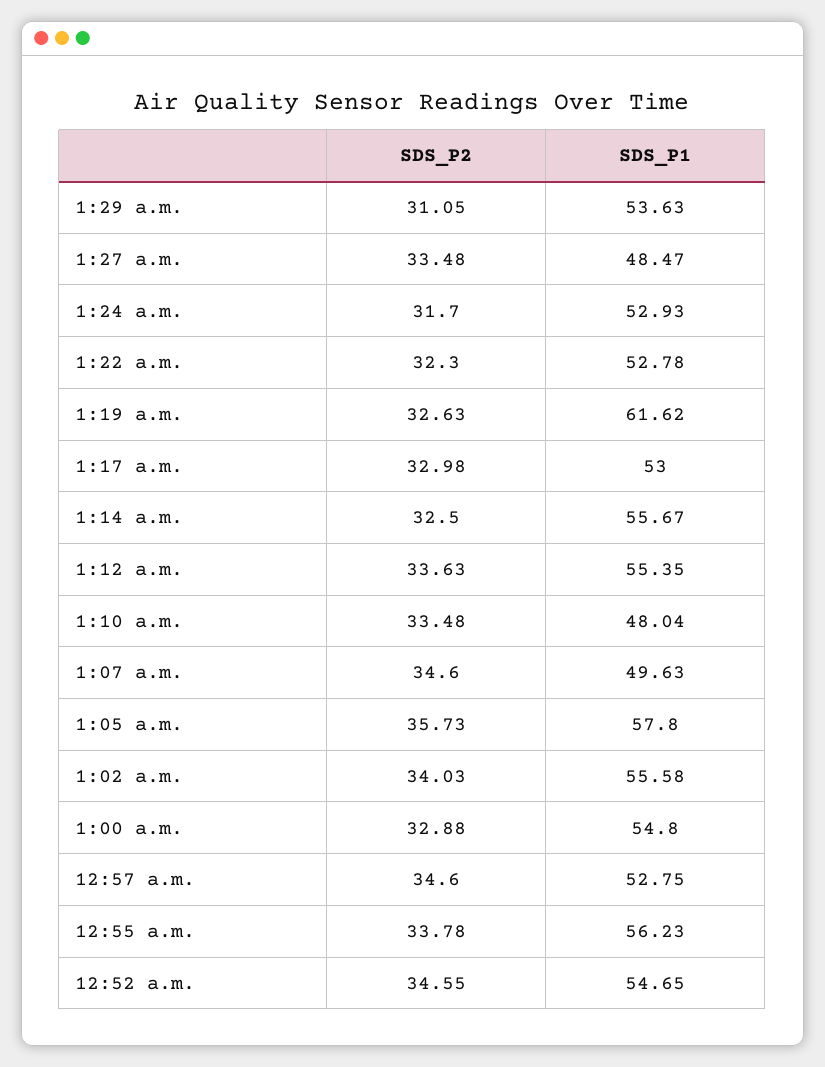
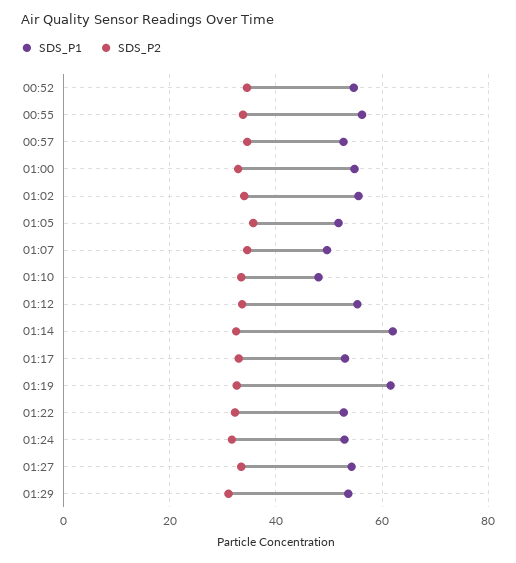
SDS_P1, 1:27 a.m.: 48.47 -> 54
SDS_P1, 1:14 a.m.: 55.67 -> 62
SDS_P1, 1:05 a.m.: 57.8 -> 52

